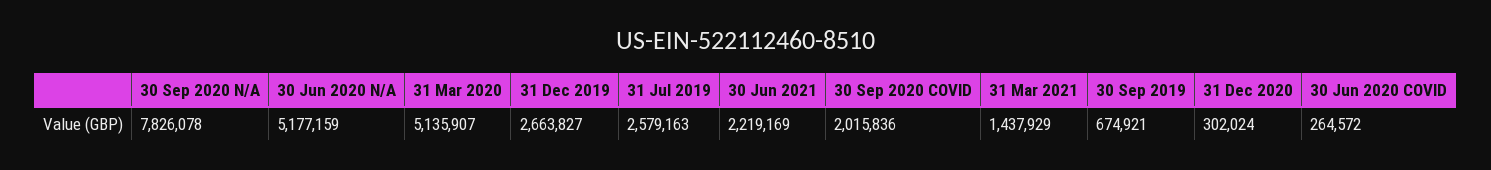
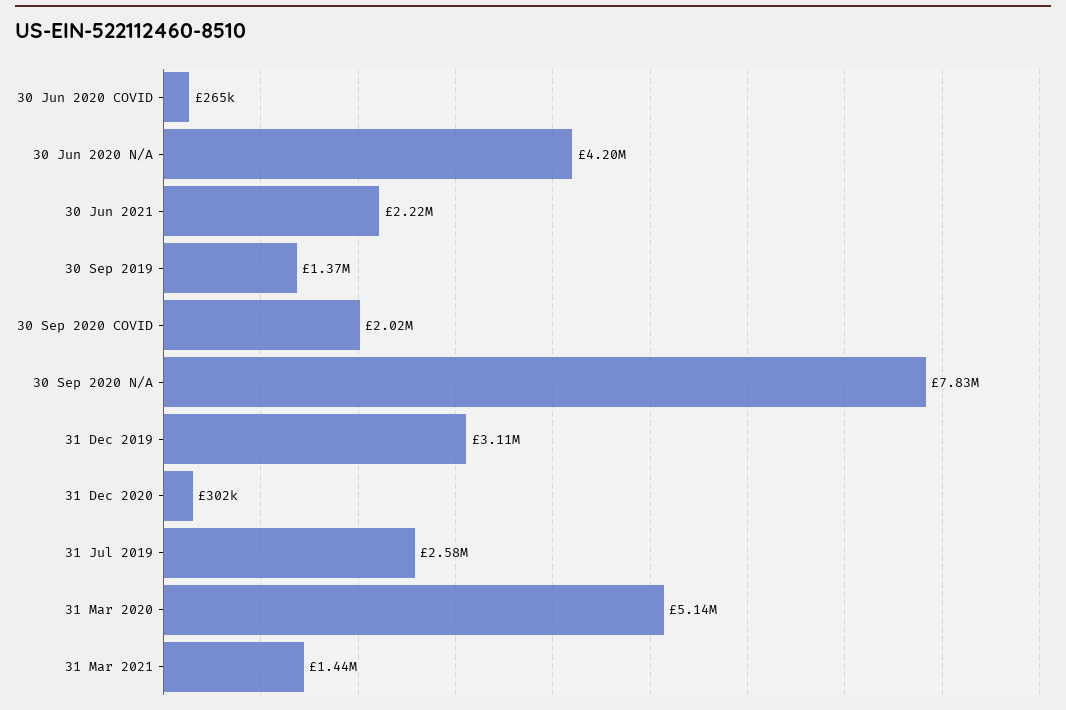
30 Jun 2020 N/A: 5177159 -> 4200000
31 Dec 2019: 2663827 -> 3110000
30 Sep 2019: 674921 -> 1370000

